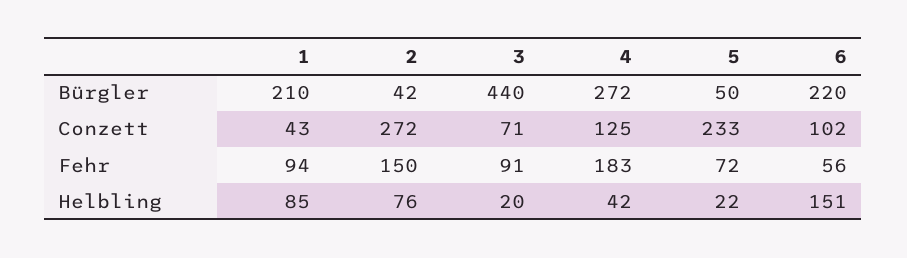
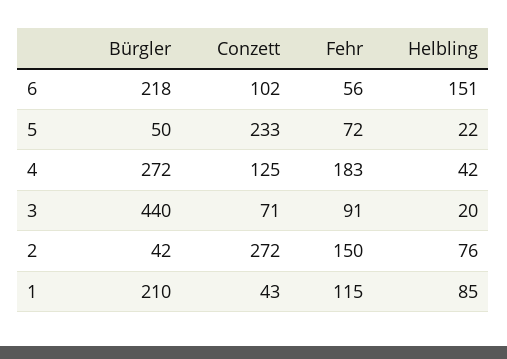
6, Bürgler: 220 -> 218
1, Fehr: 94 -> 115

